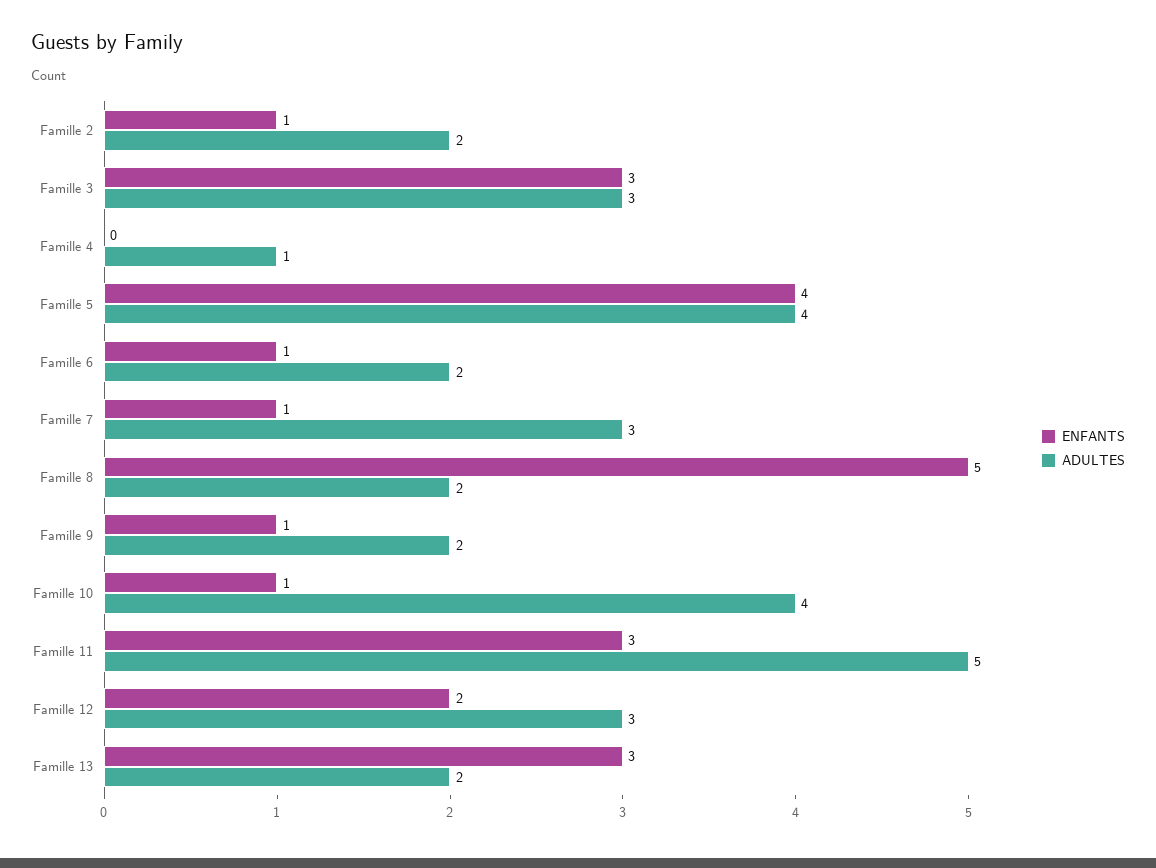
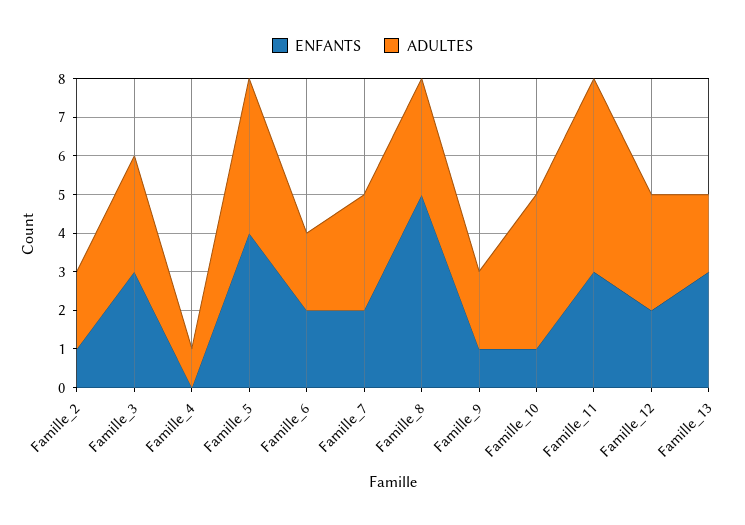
ENFANTS, Famille 6: 1 -> 2
ENFANTS, Famille 7: 1 -> 2
ADULTES, Famille 8: 2 -> 3

